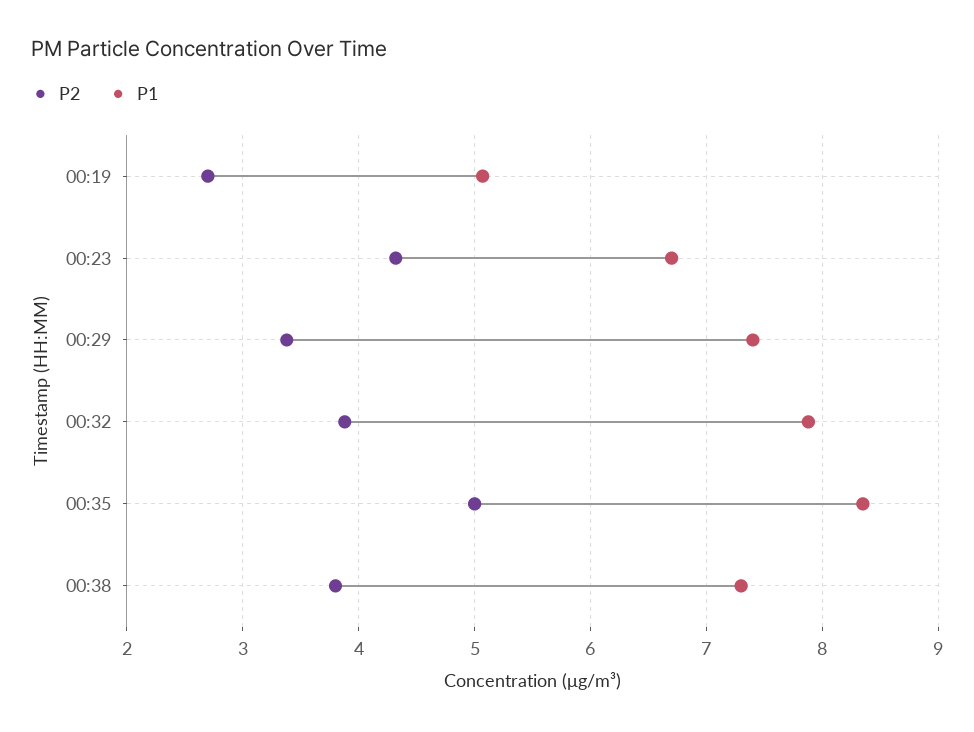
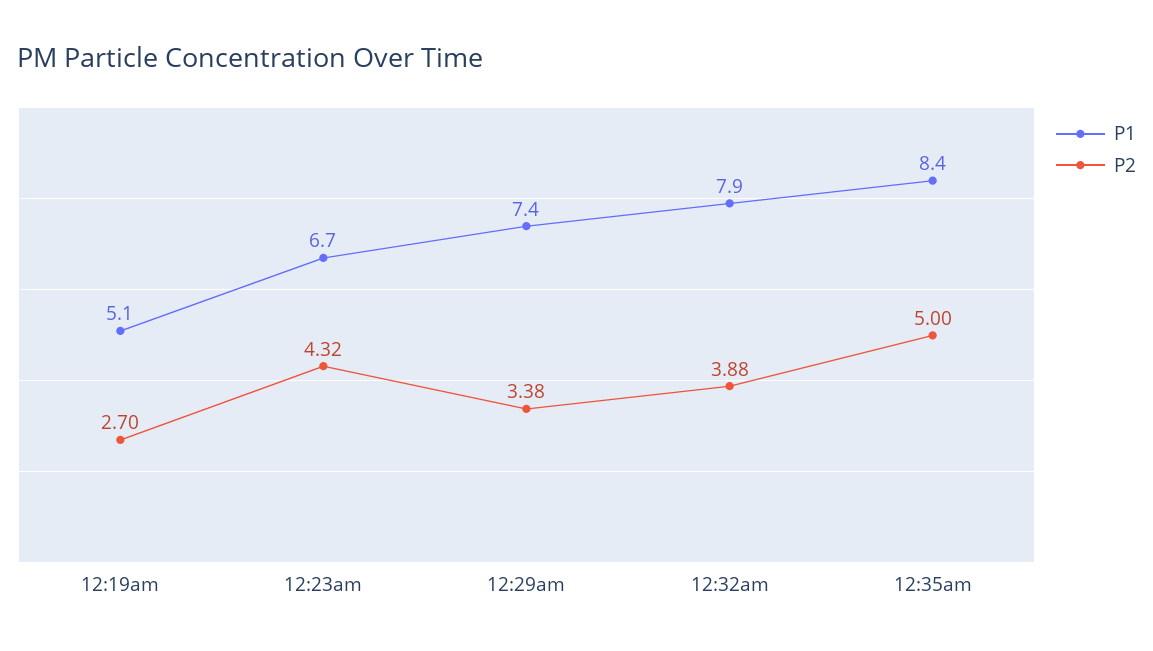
P2, 00:38: 3.8 -> none
P1, 00:38: 7.3 -> none

